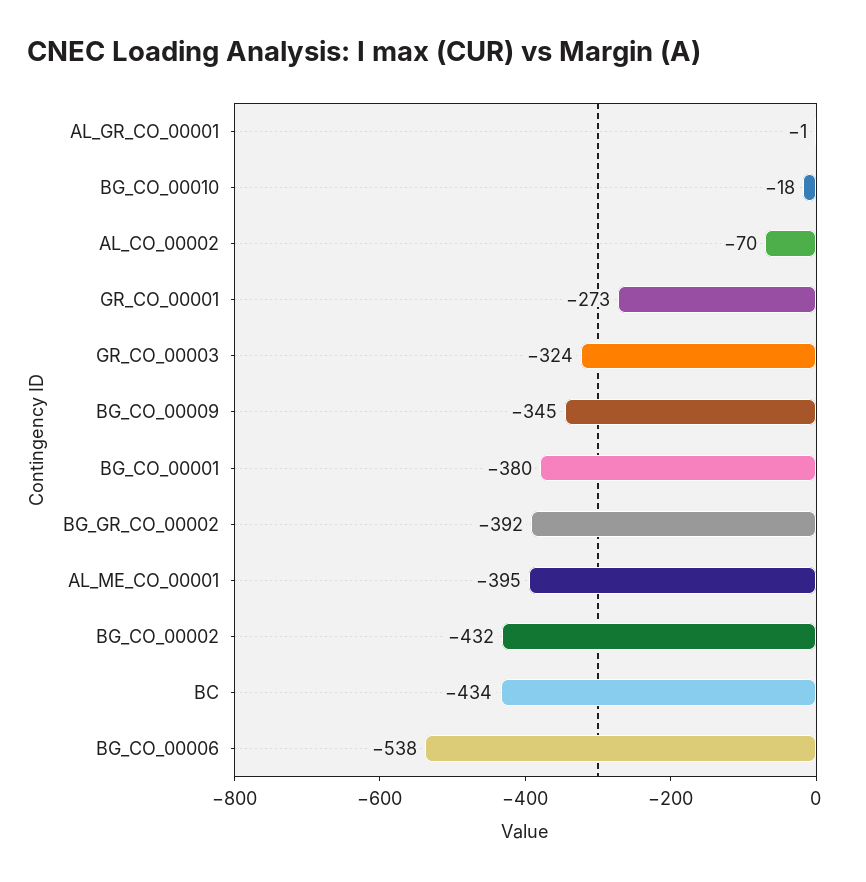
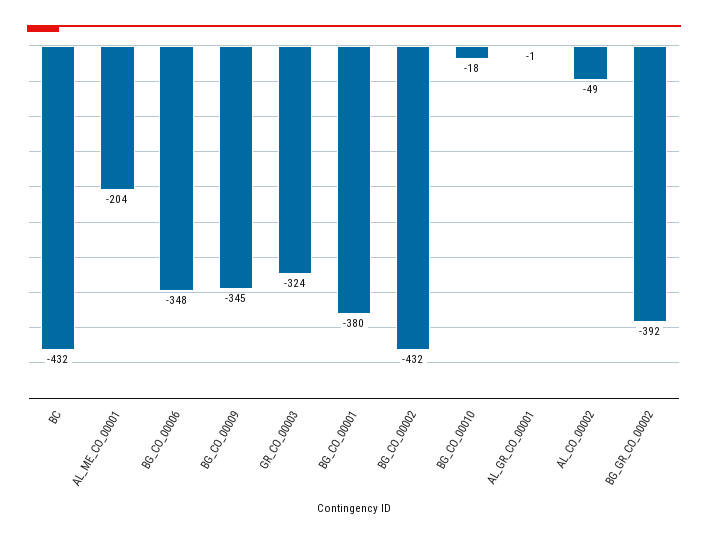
AL_CO_00002: -70 -> -49
GR_CO_00001: -273 -> none
AL_ME_CO_00001: -395 -> -204
BC: -434 -> -432
BG_CO_00006: -538 -> -348

